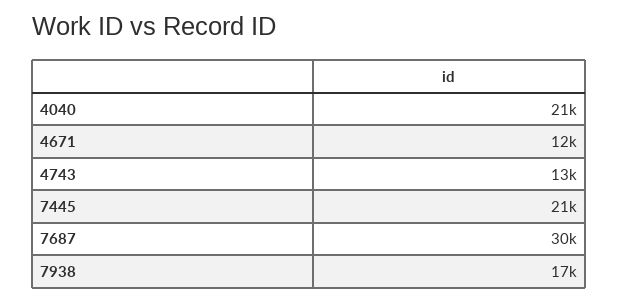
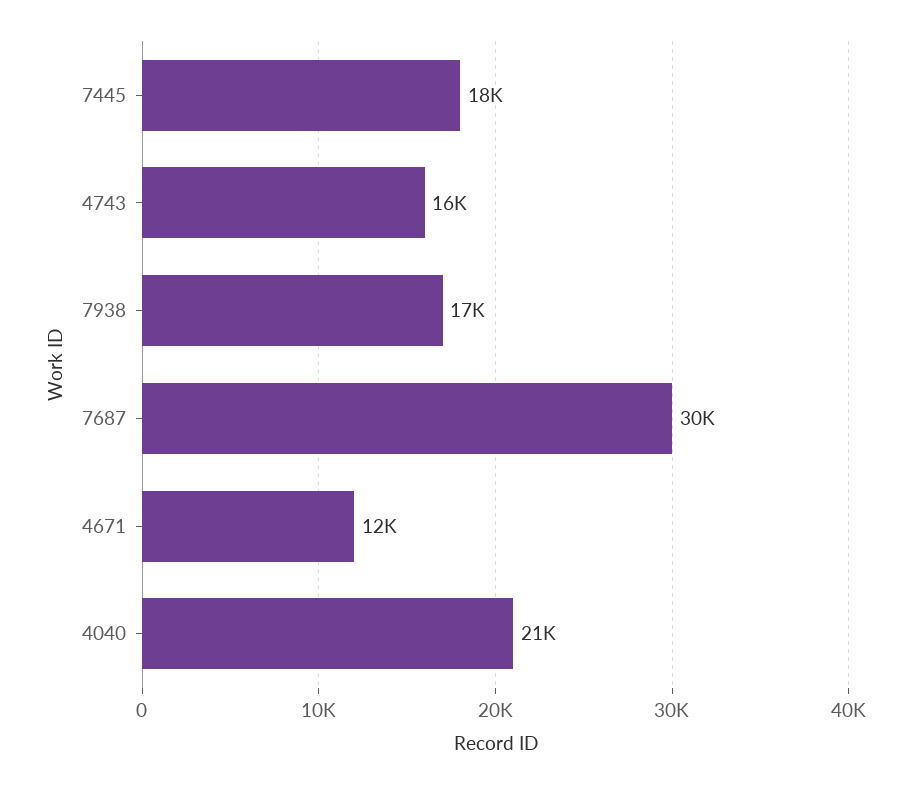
4743: 13000 -> 16000
7445: 21000 -> 18000

